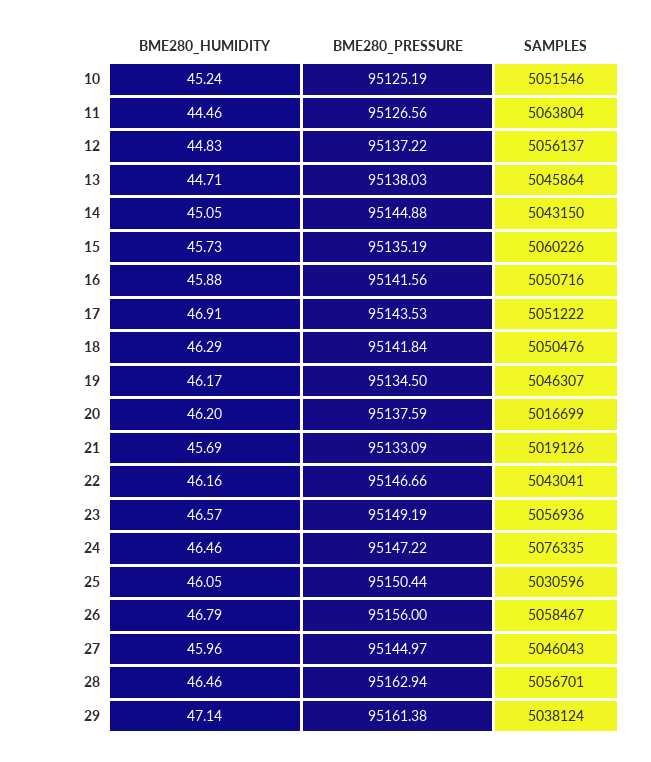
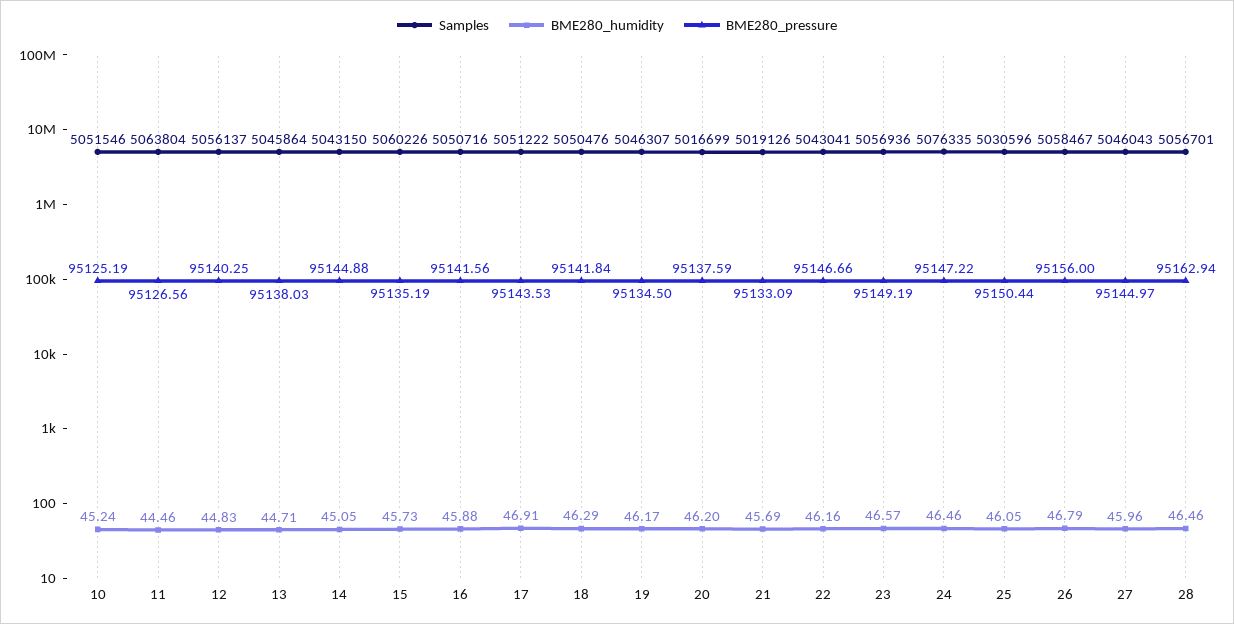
BME280_PRESSURE, 12: 95137.22 -> 95140.25
BME280_HUMIDITY, 29: 47.14 -> none
BME280_PRESSURE, 29: 95161.38 -> none
SAMPLES, 29: 5038124 -> none

